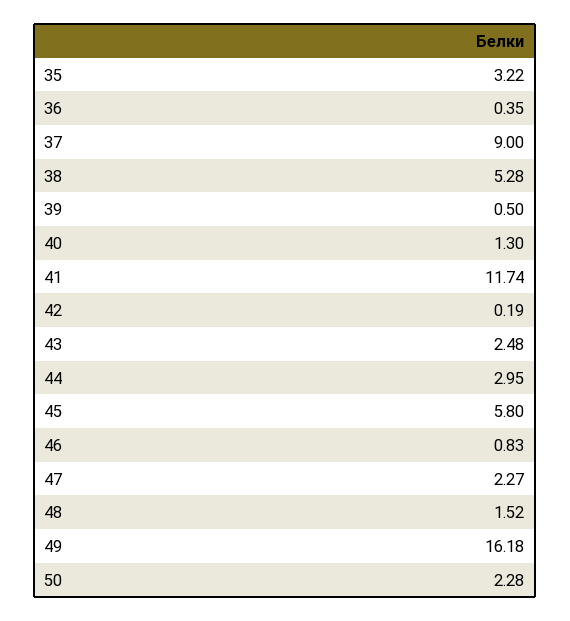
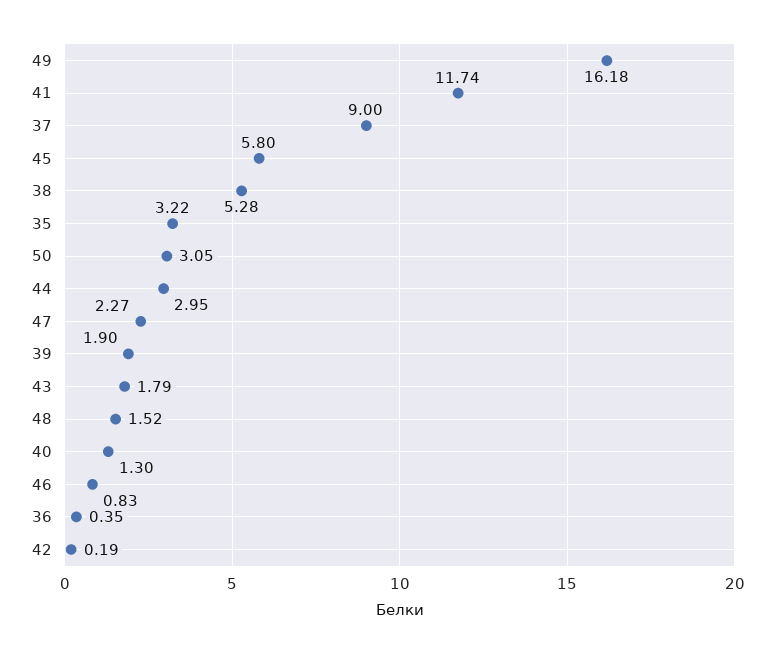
39: 0.5 -> 1.9
43: 2.48 -> 1.79
50: 2.28 -> 3.05

